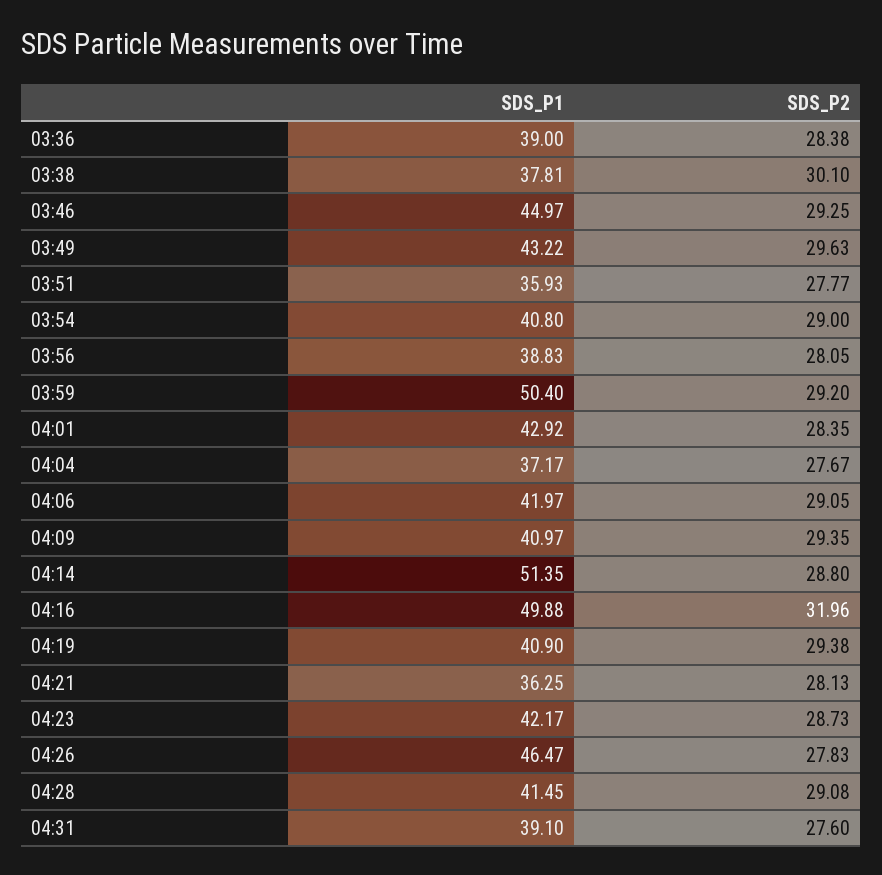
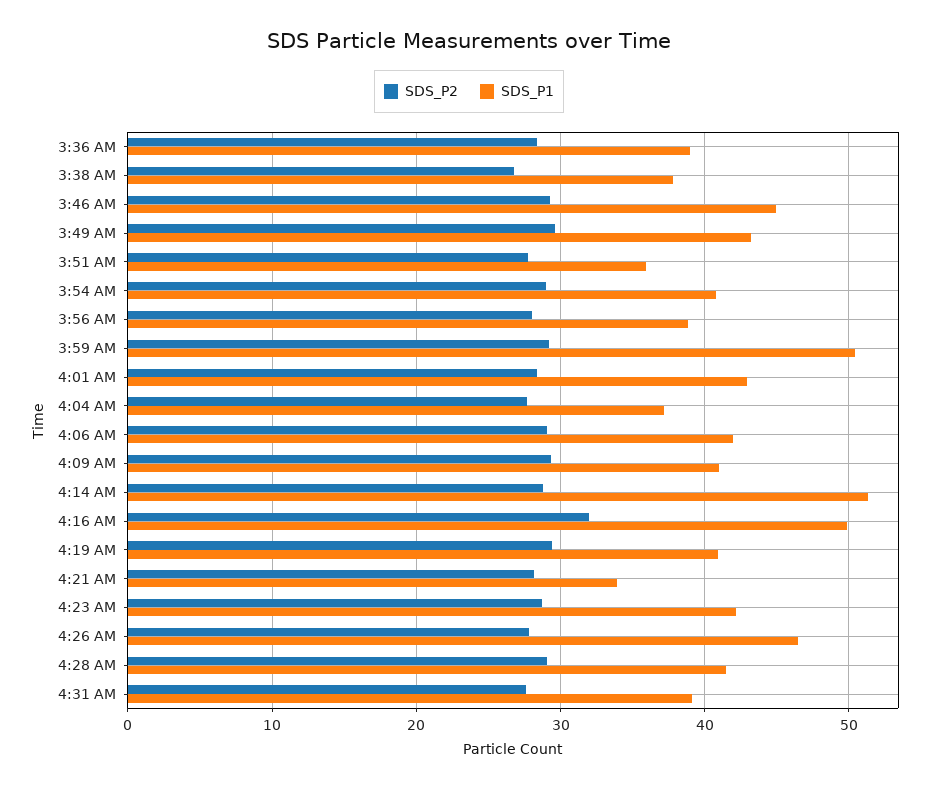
SDS_P2, 03:38: 30.1 -> 27
SDS_P1, 04:21: 36.25 -> 34

